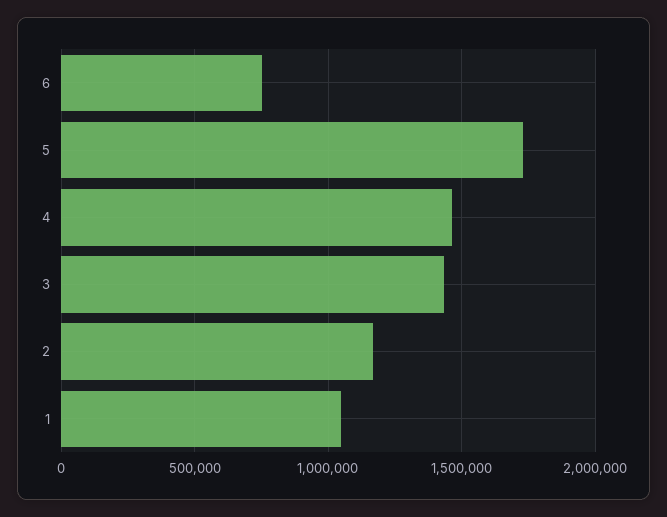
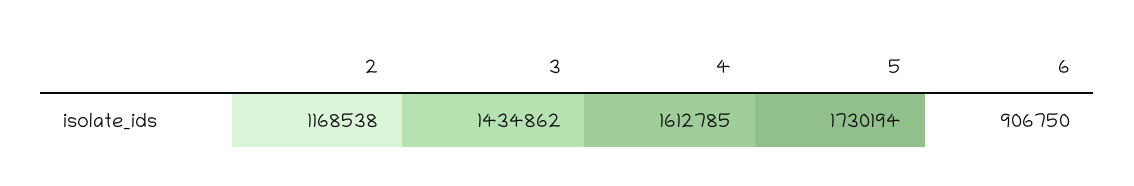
6: 750000 -> 906750
4: 1450000 -> 1612785
1: 1050000 -> none

